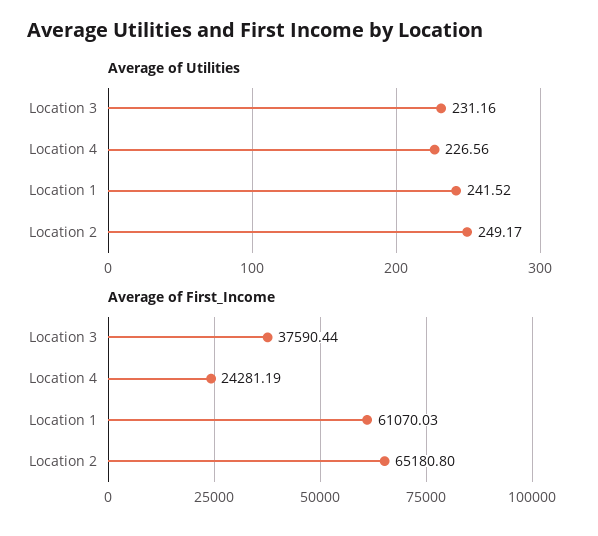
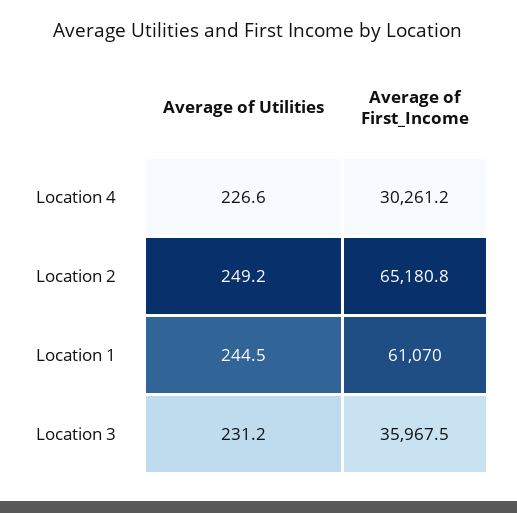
Average of Utilities, Location 1: 241.52 -> 244.5
Average of First_Income, Location 3: 37590.44 -> 35967.5
Average of First_Income, Location 4: 24281.19 -> 30261.2

